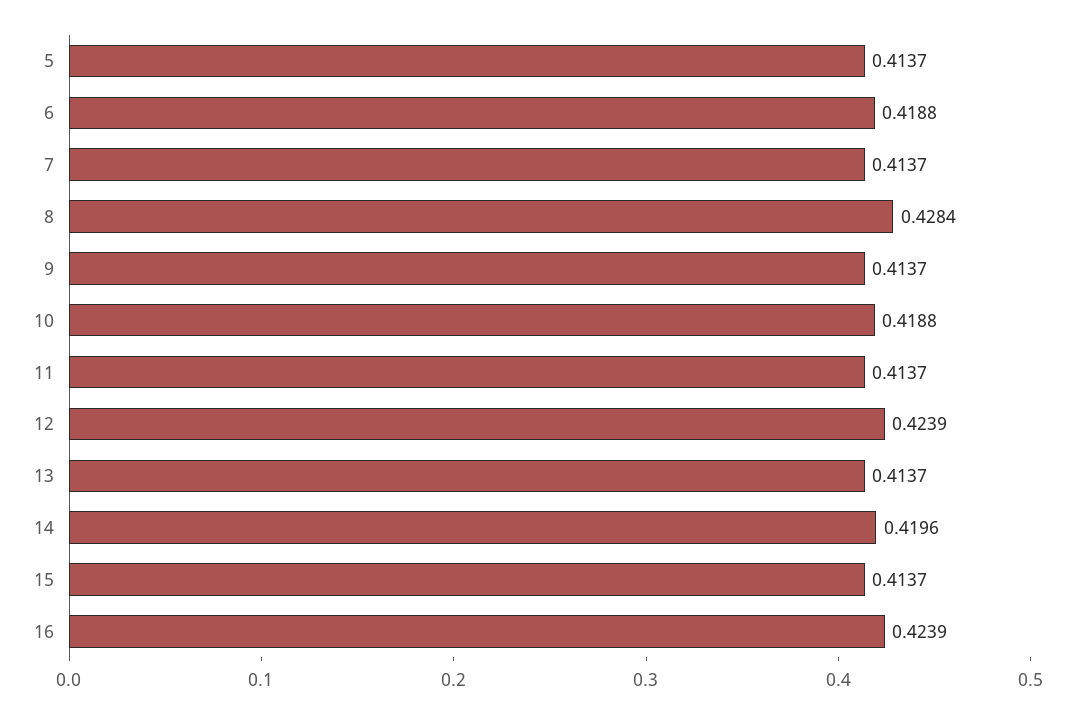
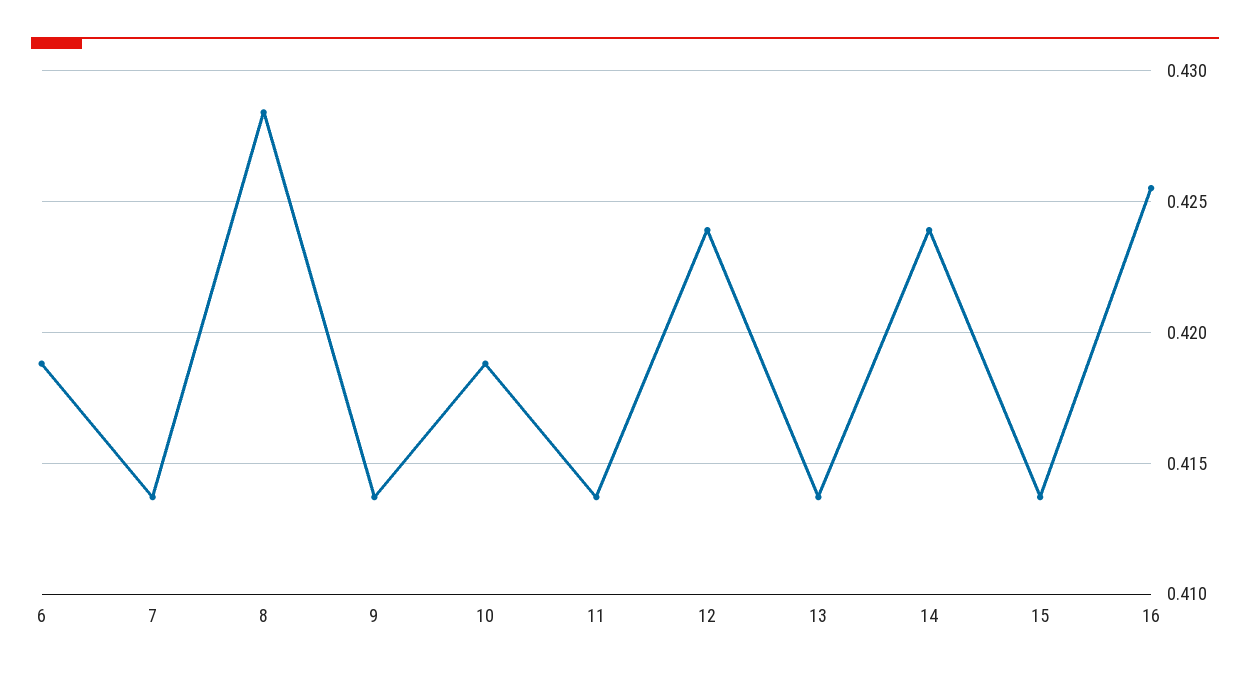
5: 0.4137 -> none
14: 0.4196 -> 0.424
16: 0.4239 -> 0.4255

